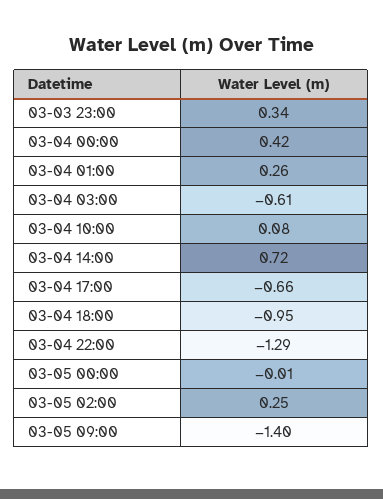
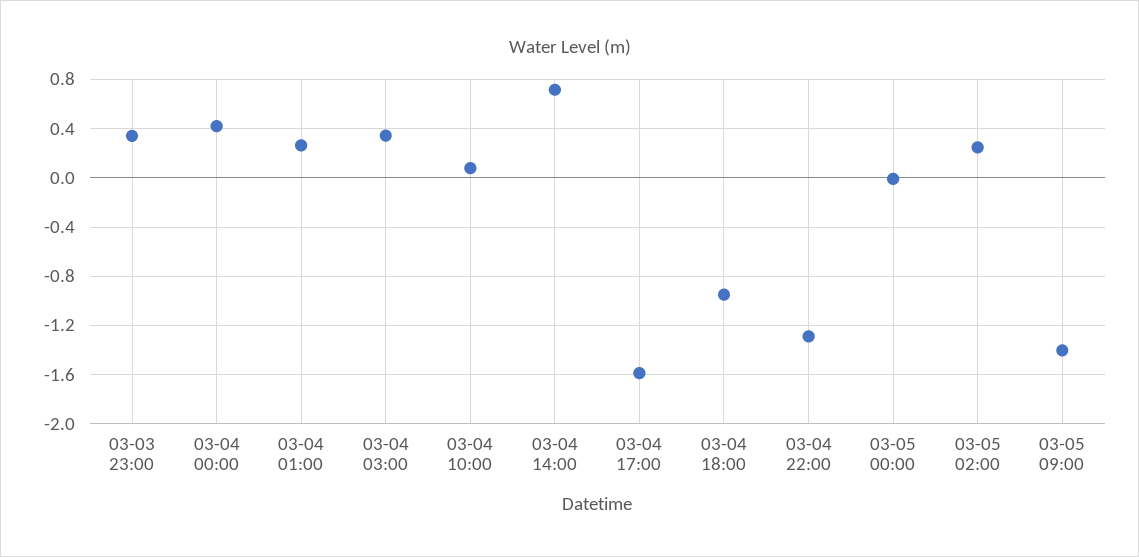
03-04 03:00: -0.61 -> 0.35
03-04 17:00: -0.66 -> -1.6

